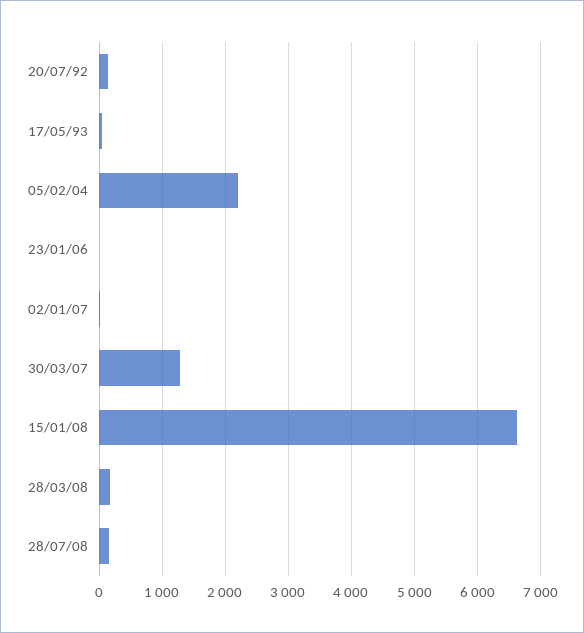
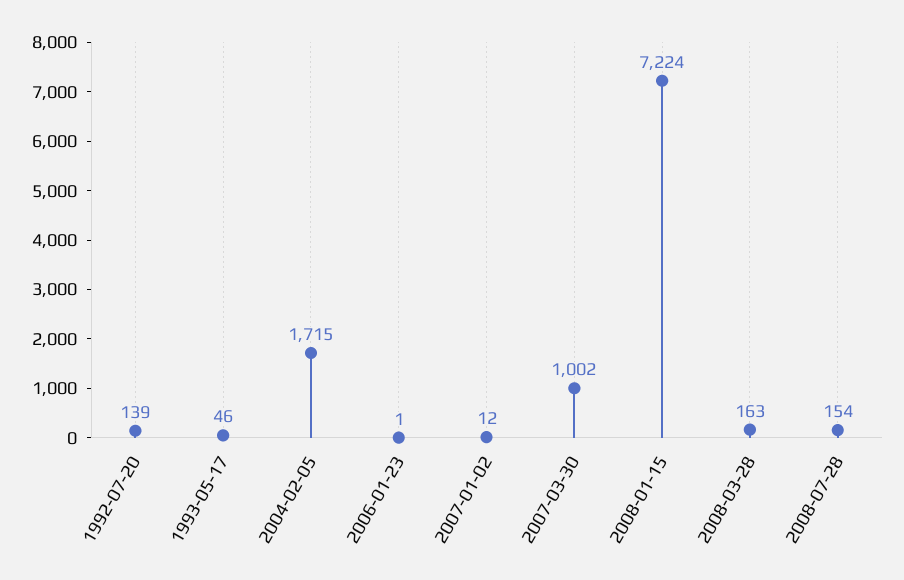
05/02/04: 2200 -> 1715
30/03/07: 1300 -> 1002
15/01/08: 6600 -> 7224

